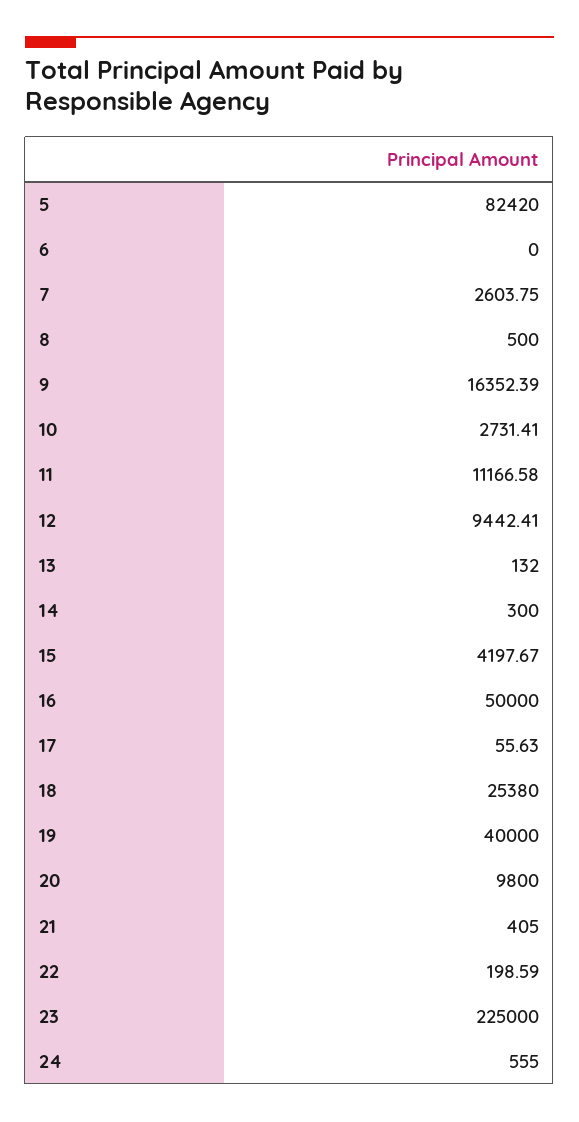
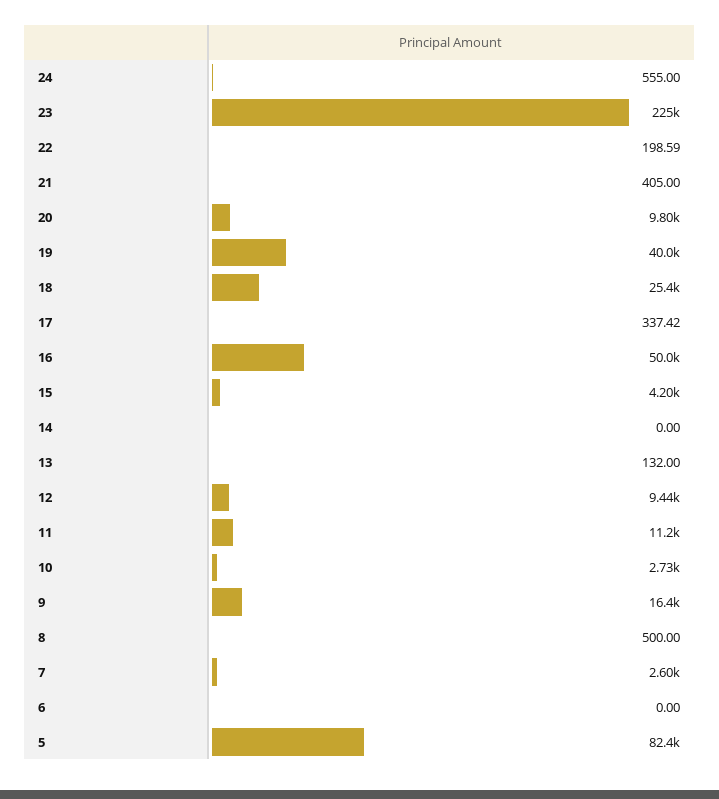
14: 300 -> 0
17: 55.63 -> 337.42

